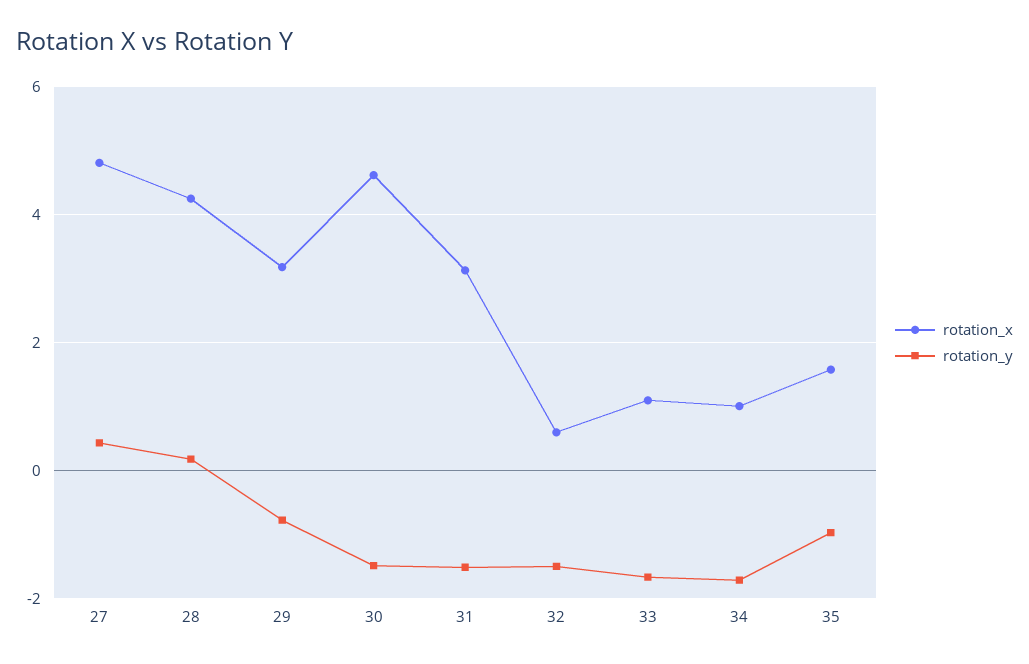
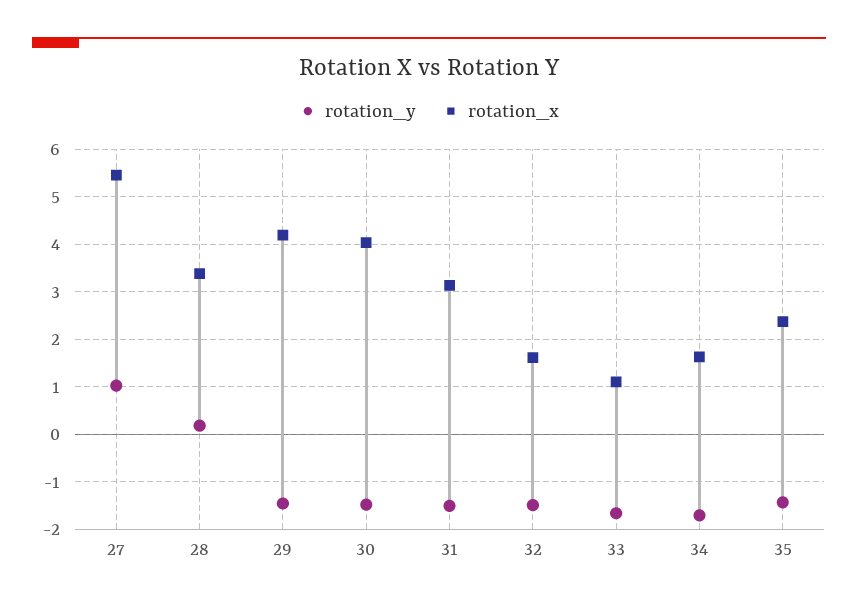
rotation_x, 27: 4.8 -> 5.4
rotation_y, 27: 0.4 -> 1
rotation_x, 28: 4.2 -> 3.4
rotation_x, 29: 3.2 -> 4.2
rotation_y, 29: -0.8 -> -1.4
rotation_x, 30: 4.6 -> 4
rotation_x, 32: 0.6 -> 1.6
rotation_x, 34: 1 -> 1.6
rotation_x, 35: 1.6 -> 2.4
rotation_y, 35: -1 -> -1.4

